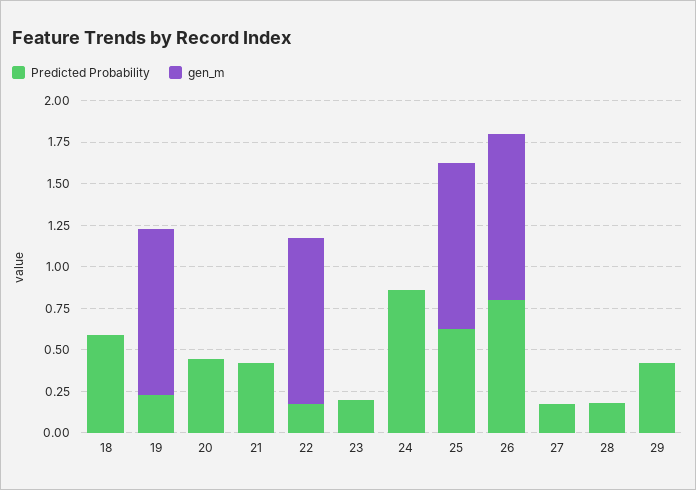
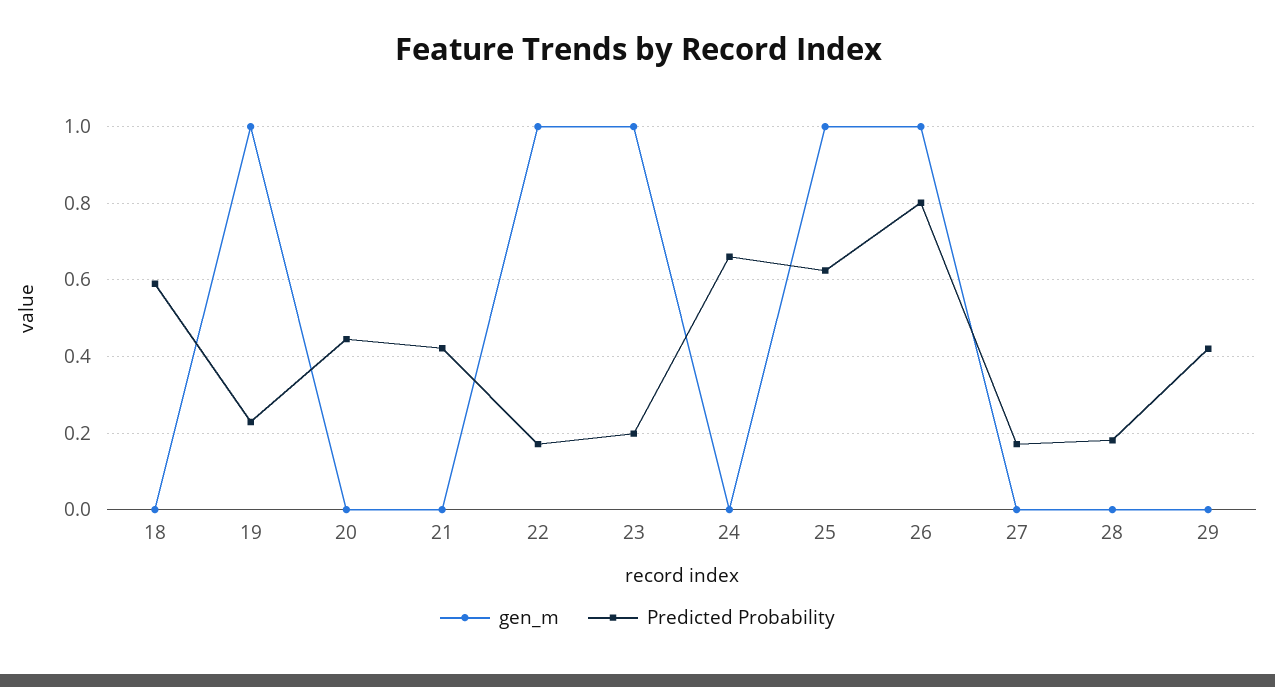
gen_m, 23: 0 -> 1
Predicted Probability, 24: 0.85 -> 0.66

